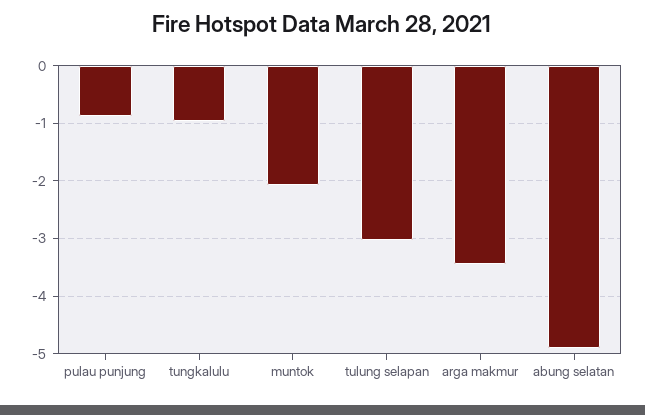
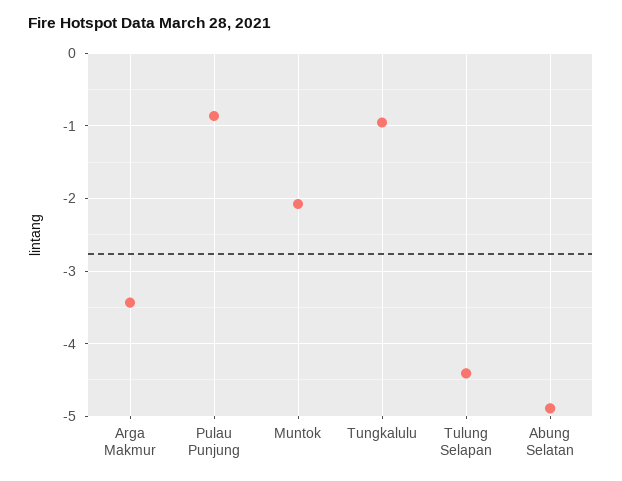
tulung selapan: -3 -> -4.4

